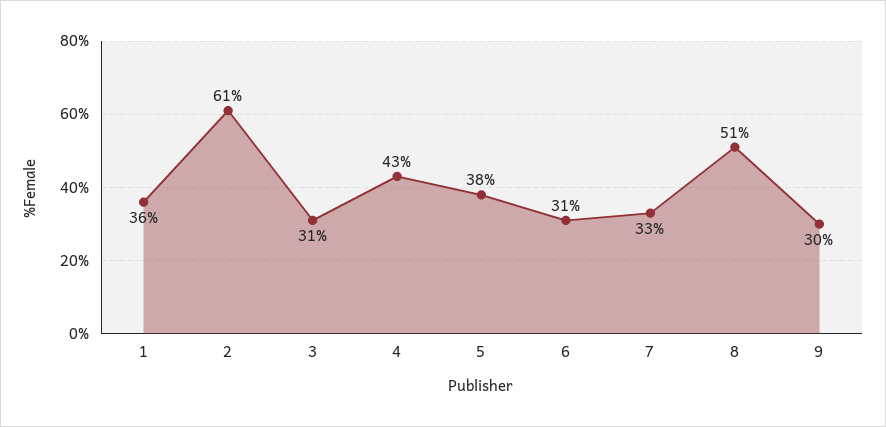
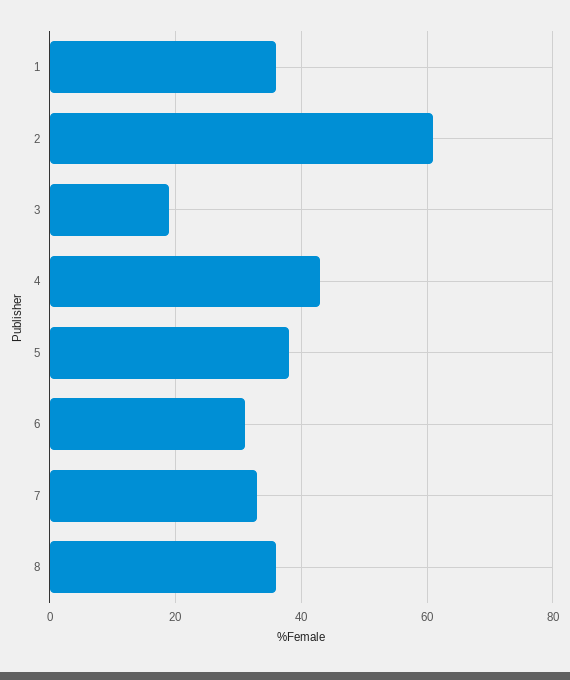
3: 31 -> 20
8: 51 -> 35
9: 30 -> none

